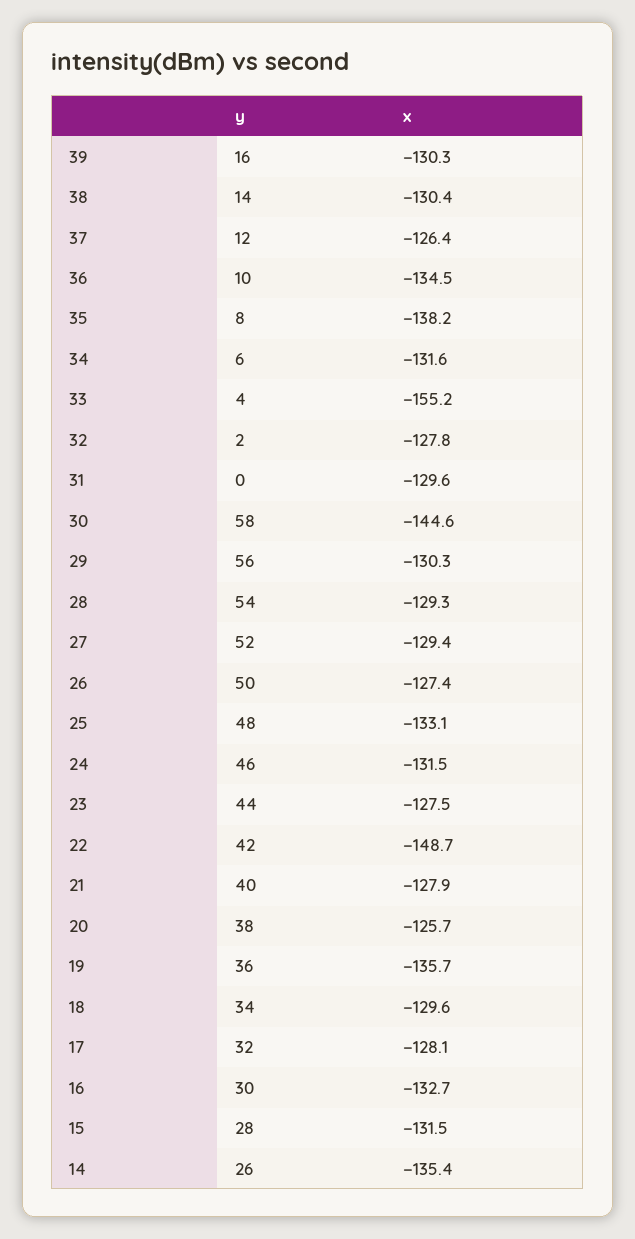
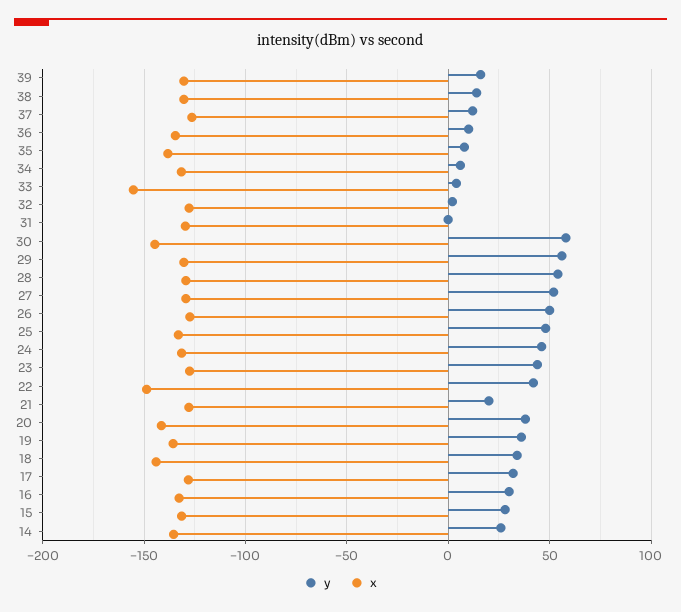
y, 21: 40 -> 20
x, 20: -125.7 -> -140
x, 18: -129.6 -> -145

